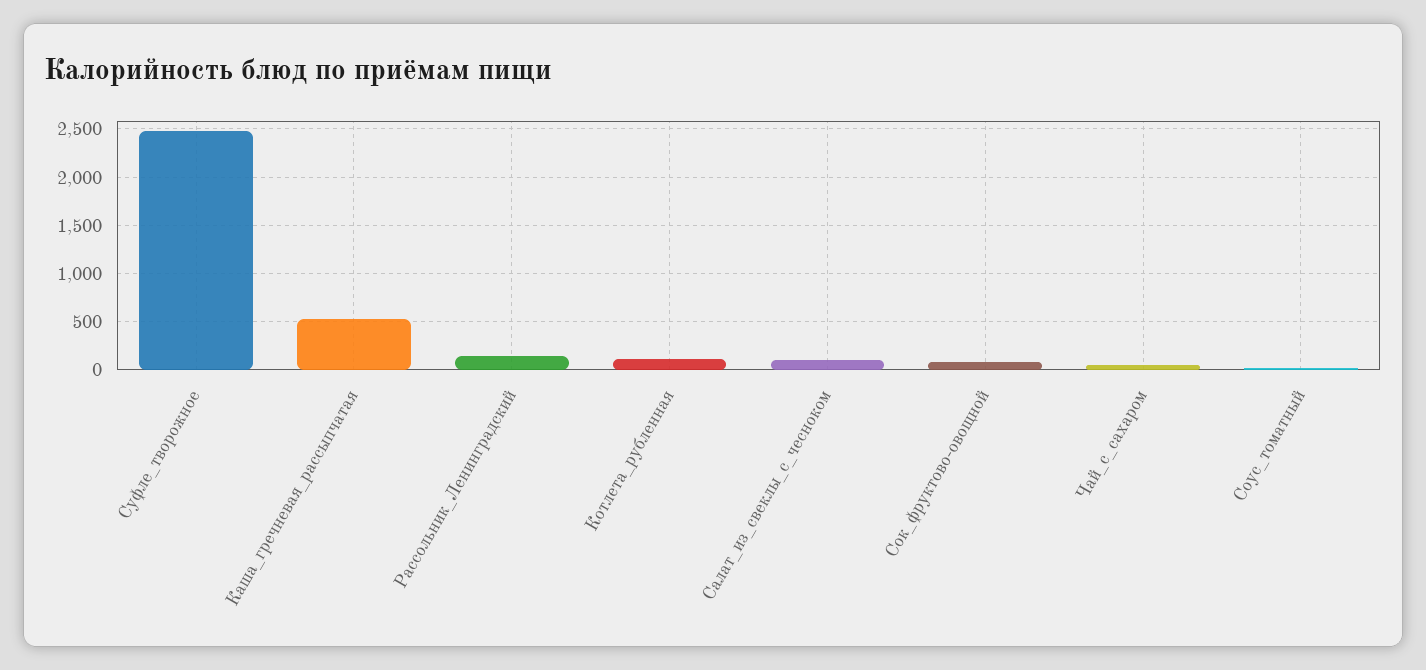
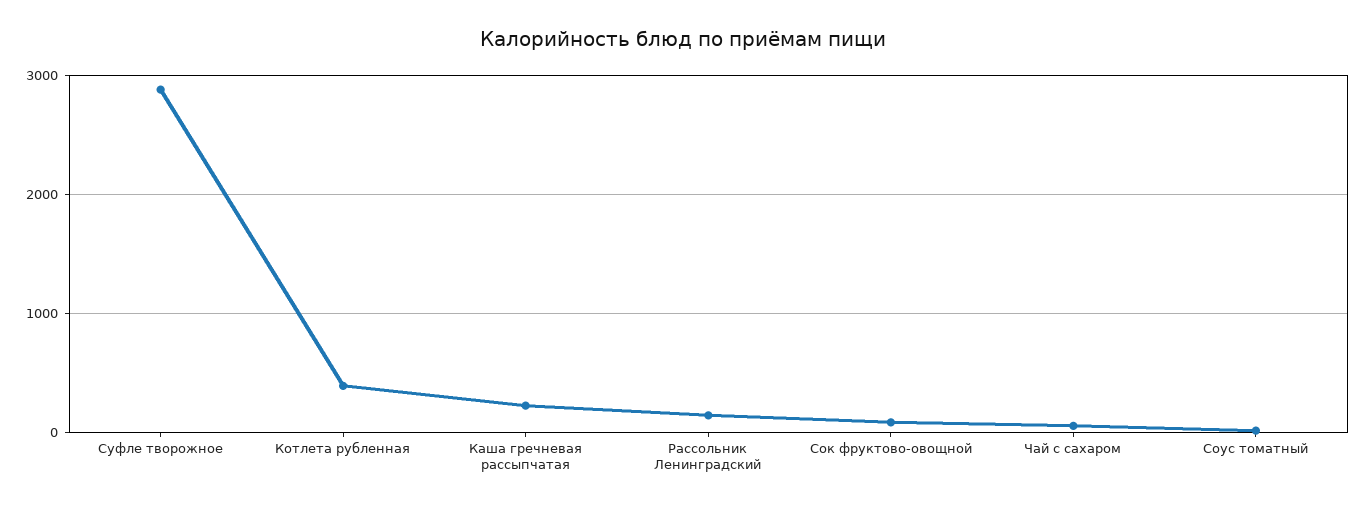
Суфле_творожное: 2500 -> 2900
Каша_гречневая_рассыпчатая: 500 -> 200
Котлета_рубленная: 100 -> 400
Салат_из_свеклы_с_чесноком: 100 -> none

